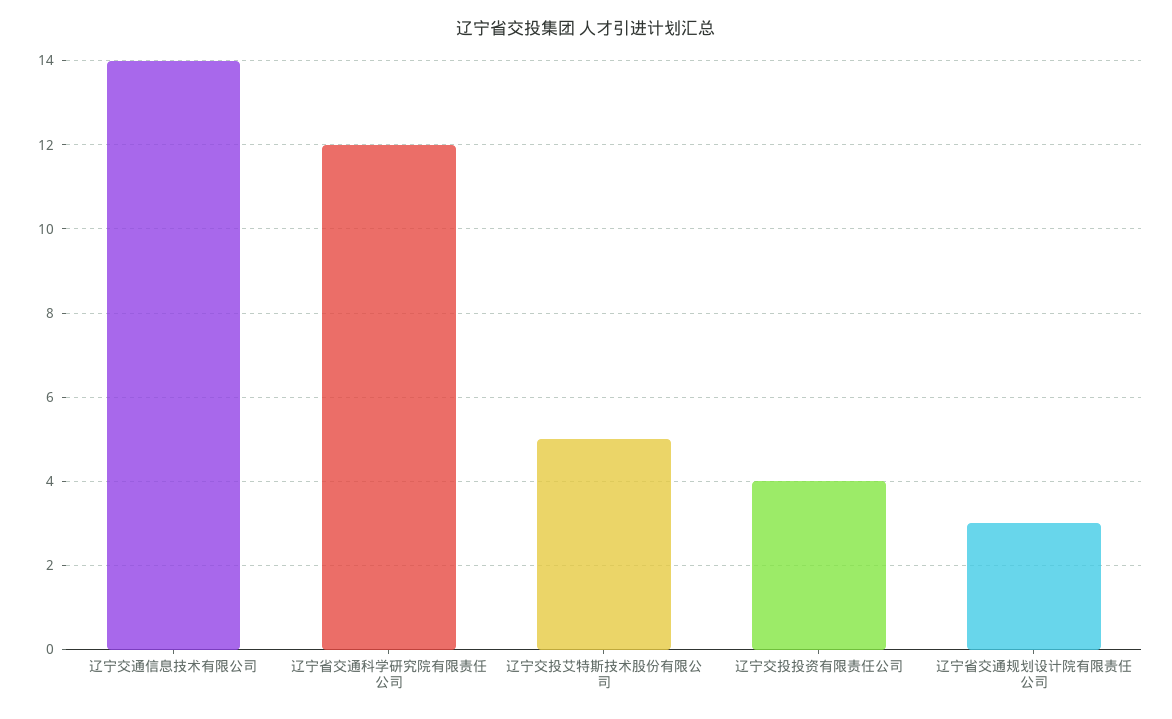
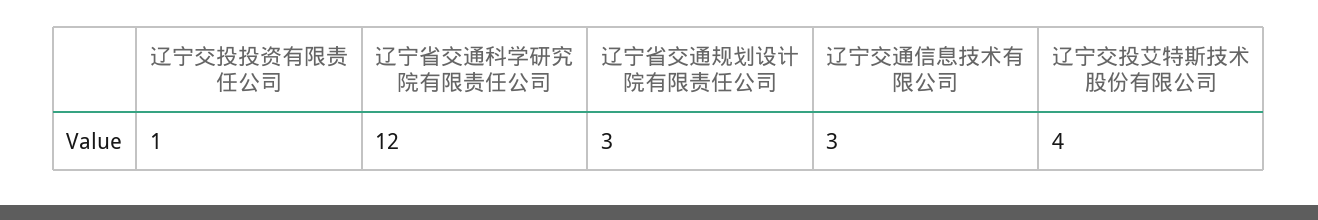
辽宁交通信息技术有限公司: 14 -> 3
辽宁交投艾特斯技术股份有限公司: 5 -> 4
辽宁交投投资有限责任公司: 4 -> 1

